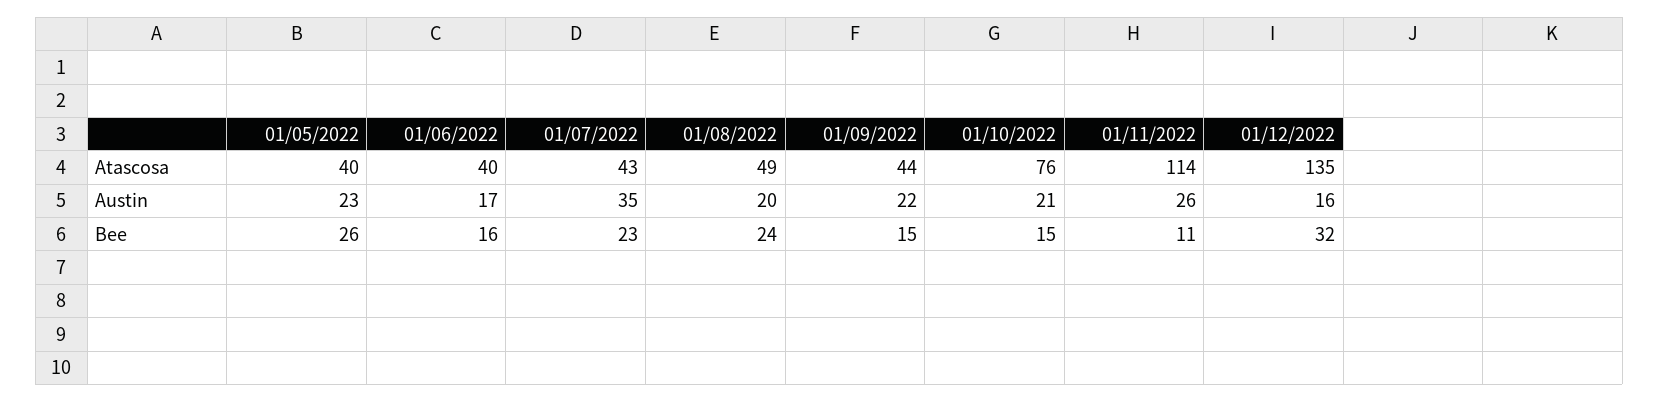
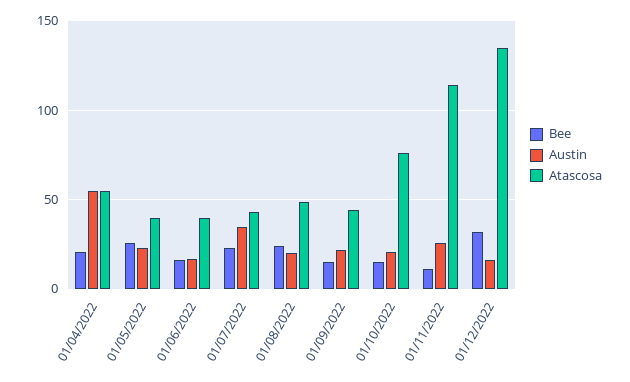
Bee, 01/04/2022: none -> 20
Austin, 01/04/2022: none -> 55
Atascosa, 01/04/2022: none -> 55

